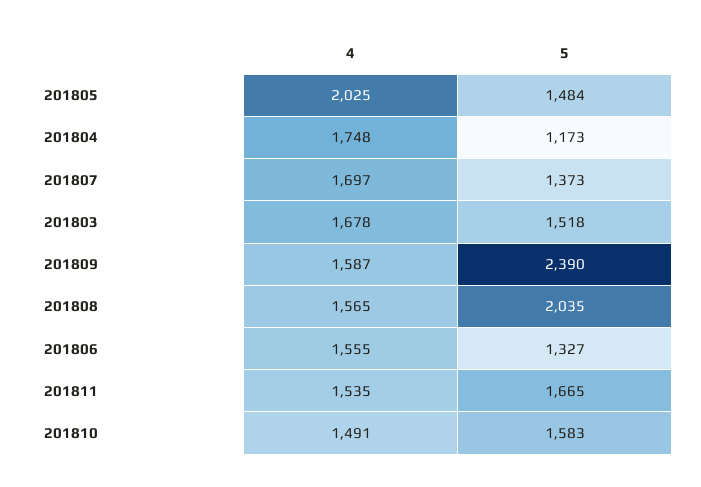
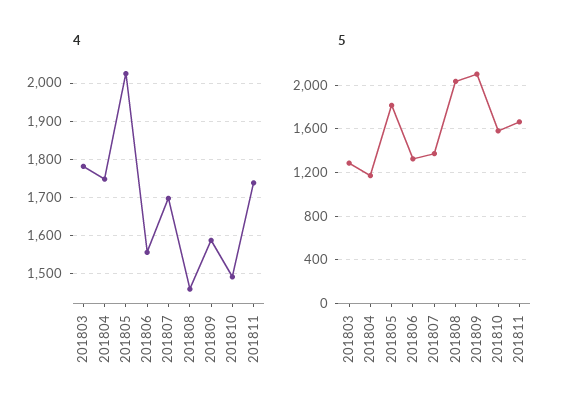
5, 201805: 1484 -> 1800
4, 201803: 1678 -> 1780
5, 201803: 1518 -> 1300
5, 201809: 2390 -> 2100
4, 201808: 1565 -> 1460
4, 201811: 1535 -> 1740

